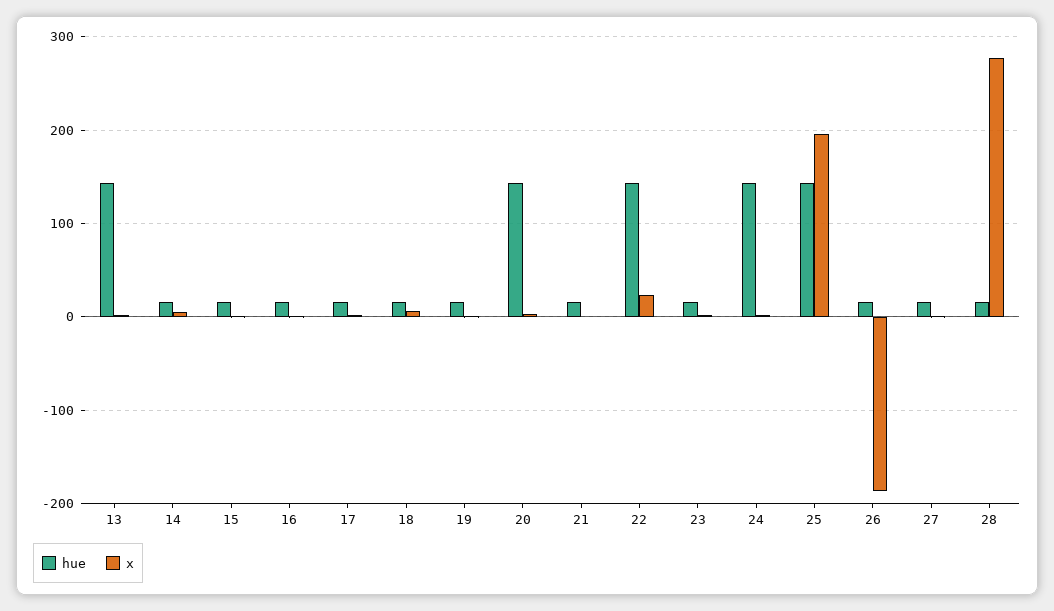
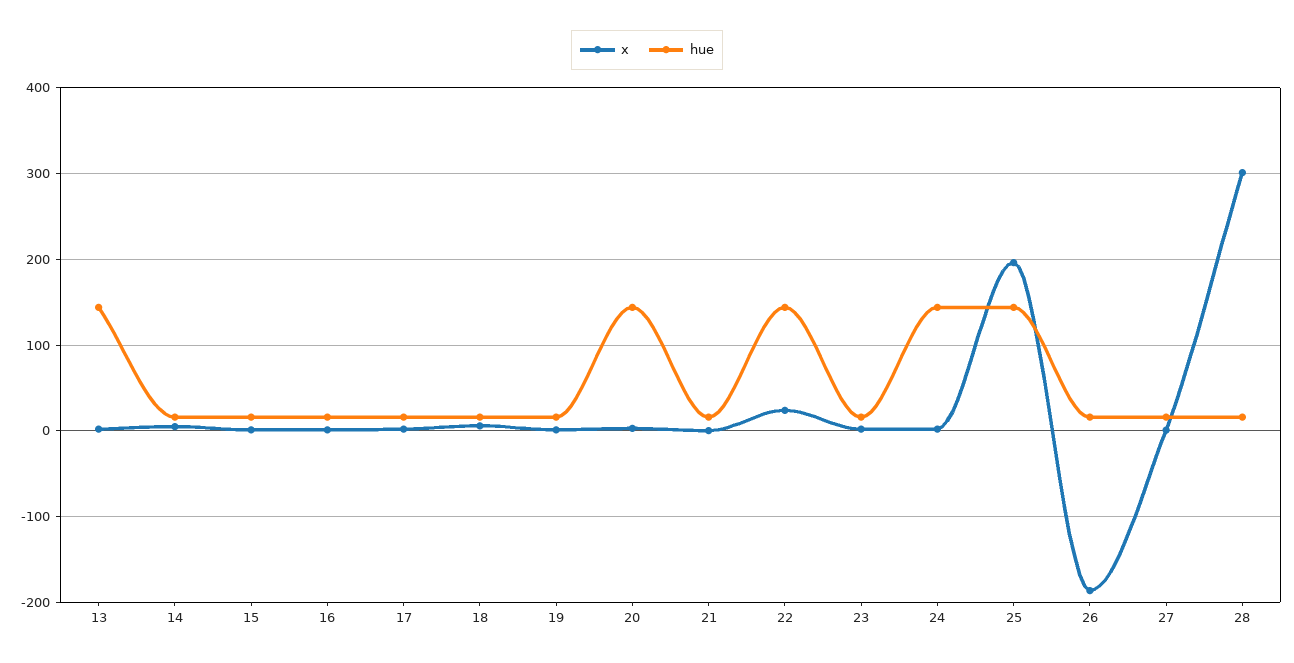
x, 28: 280 -> 300

